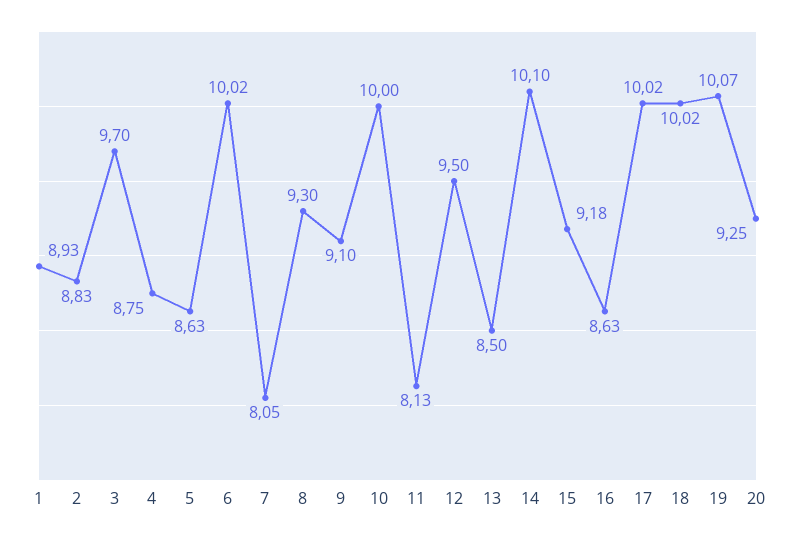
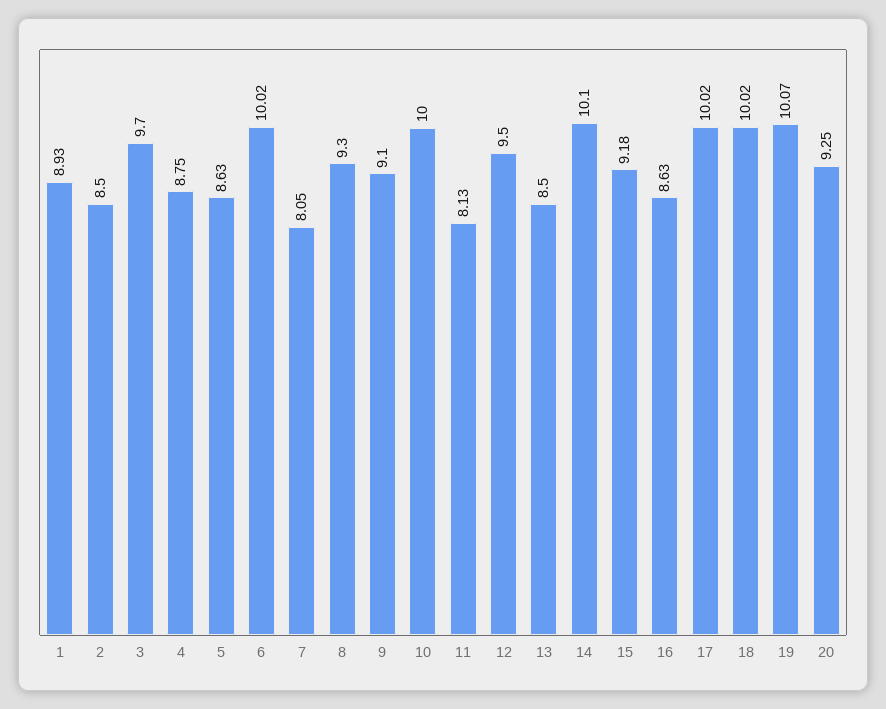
2: 8.83 -> 8.5

